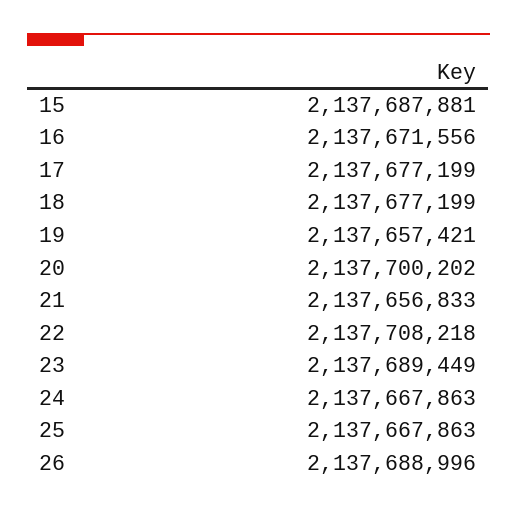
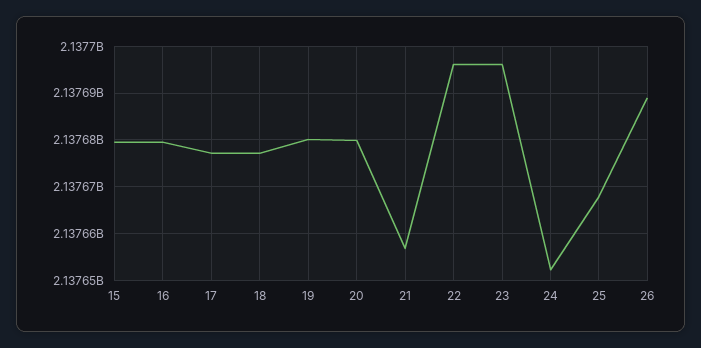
15: 2137687881 -> 2137680000
16: 2137671556 -> 2137680000
19: 2137657421 -> 2137680000
20: 2137700202 -> 2137680000
22: 2137708218 -> 2137696000
23: 2137689449 -> 2137696000
24: 2137667863 -> 2137652000

